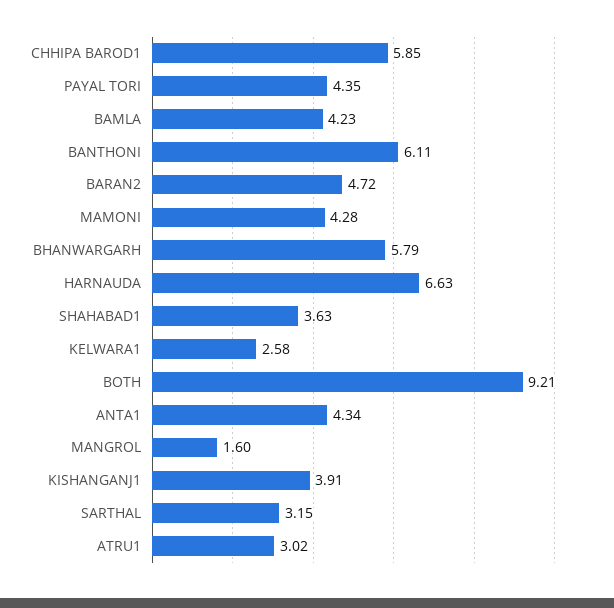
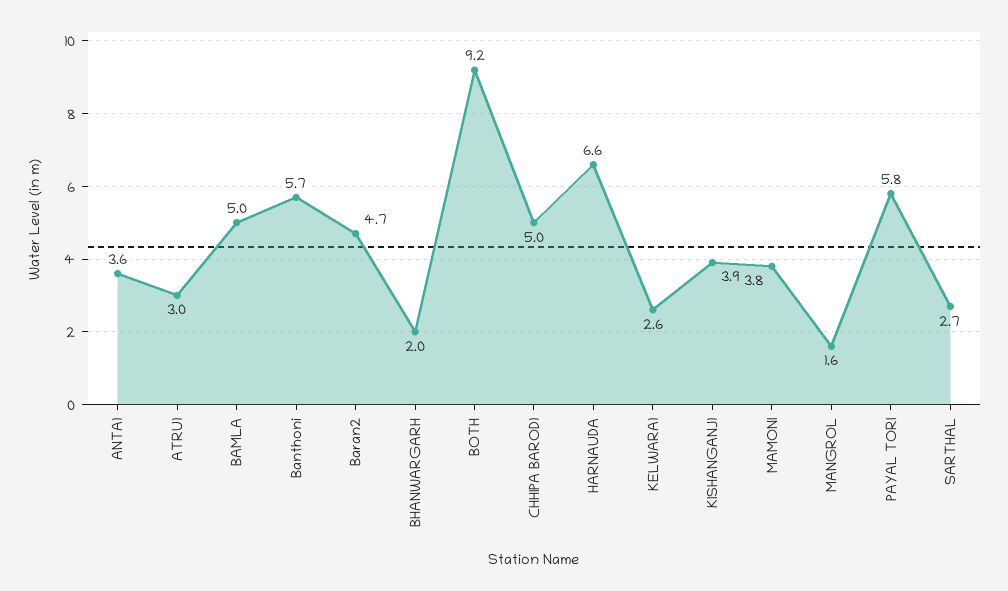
CHHIPA BAROD1: 5.85 -> 5
PAYAL TORI: 4.35 -> 5.8
BAMLA: 4.23 -> 5
BANTHONI: 6.11 -> 5.7
MAMONI: 4.28 -> 3.8
BHANWARGARH: 5.79 -> 2
SHAHABAD1: 3.63 -> none
ANTA1: 4.34 -> 3.6
SARTHAL: 3.15 -> 2.7

